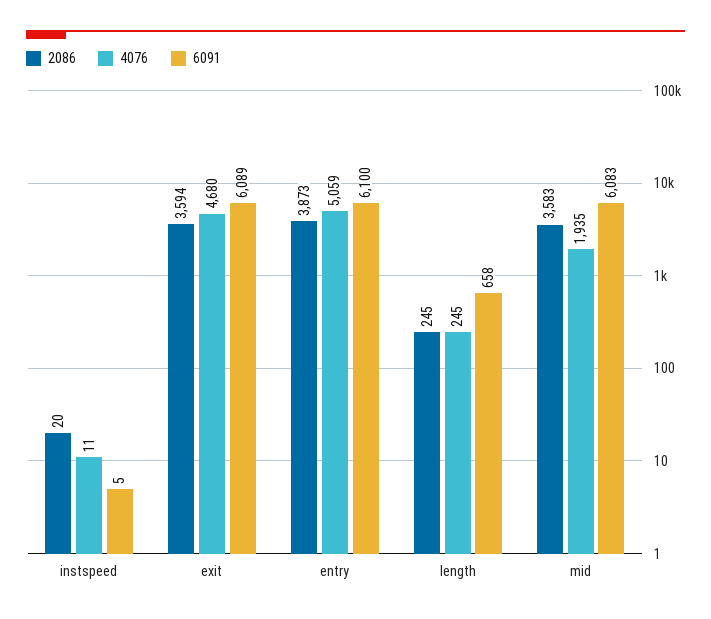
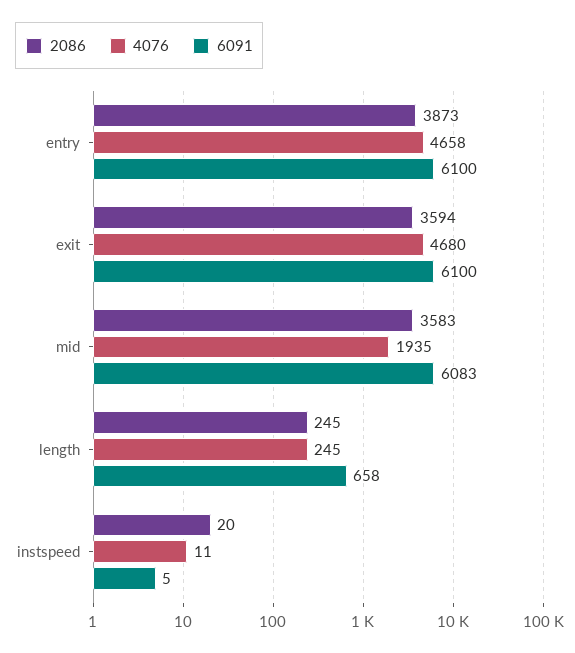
6091, exit: 6089 -> 6100
4076, entry: 5059 -> 4658

